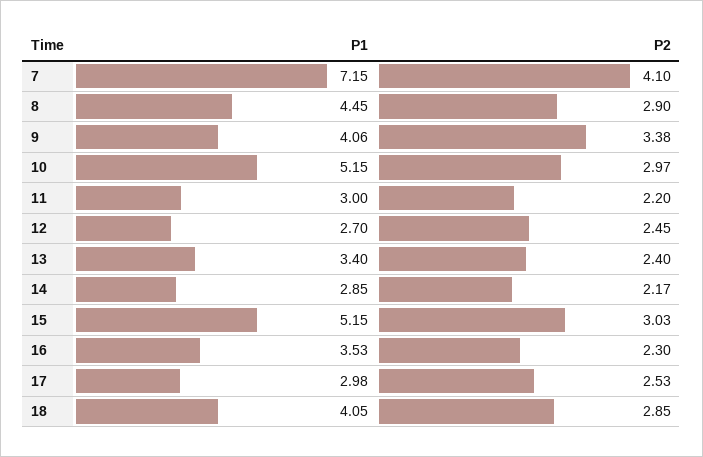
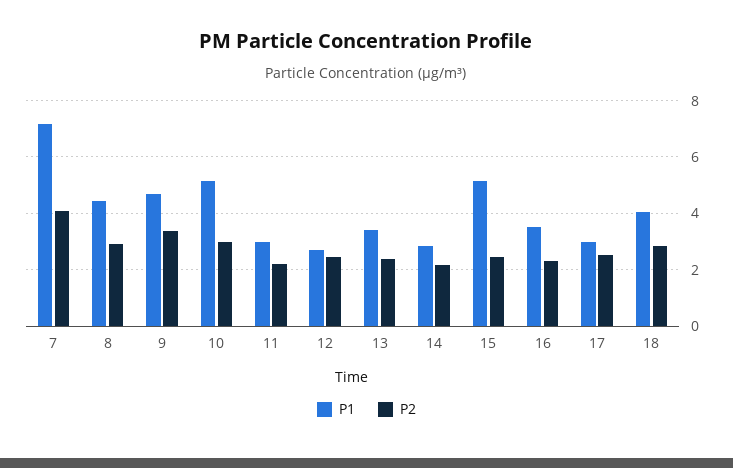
P1, 9: 4.06 -> 4.75
P2, 15: 3.03 -> 2.5

